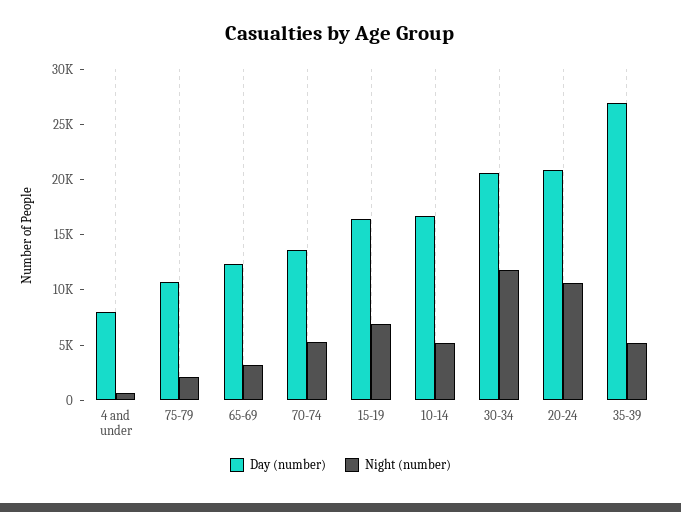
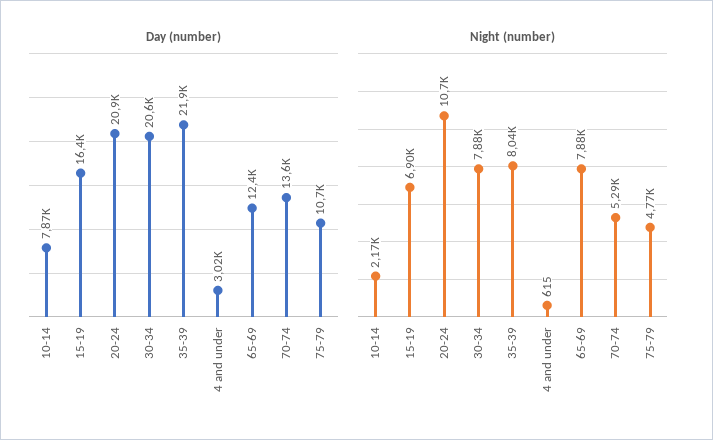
Day (number), 4 and under: 8000 -> 3020
Night (number), 75-79: 2000 -> 4770
Night (number), 65-69: 3000 -> 7880
Day (number), 10-14: 17000 -> 7870
Night (number), 10-14: 5000 -> 2170
Night (number), 30-34: 12000 -> 7880
Day (number), 35-39: 27000 -> 21900
Night (number), 35-39: 5000 -> 8040

